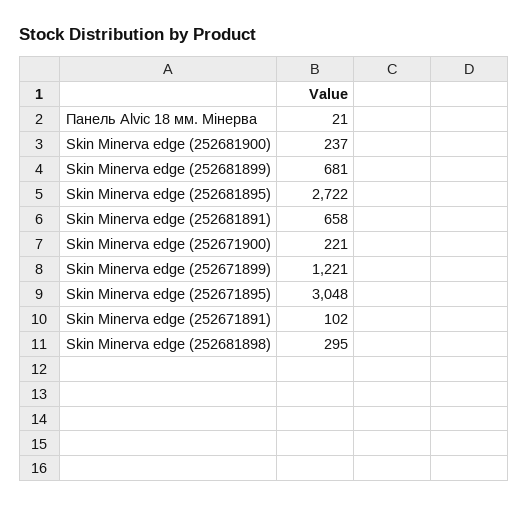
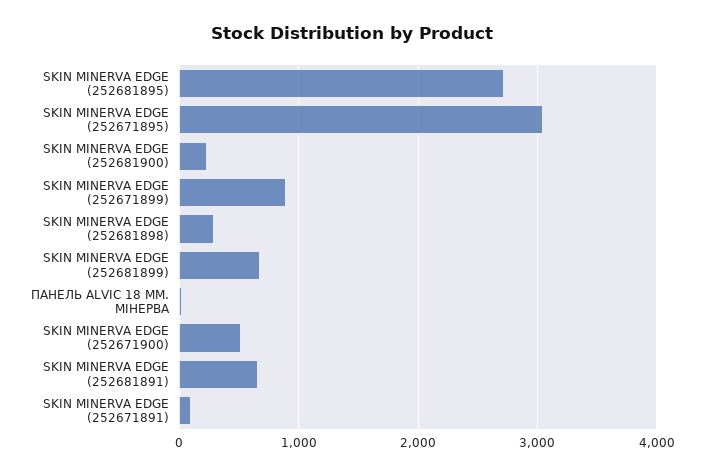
Skin Minerva edge (252671900): 221 -> 500
Skin Minerva edge (252671899): 1221 -> 900

